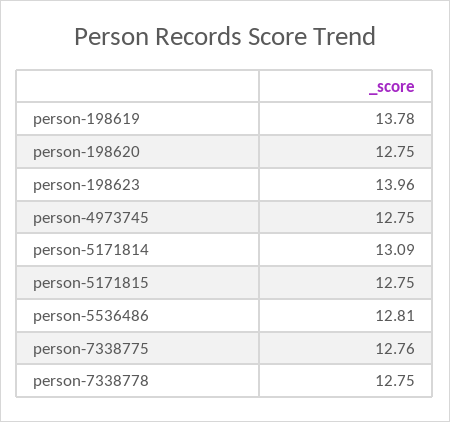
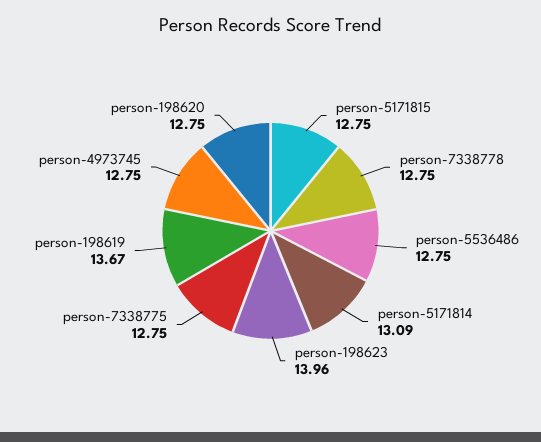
person-198619: 13.78 -> 13.67
person-5536486: 12.81 -> 12.75
person-7338775: 12.76 -> 12.75

